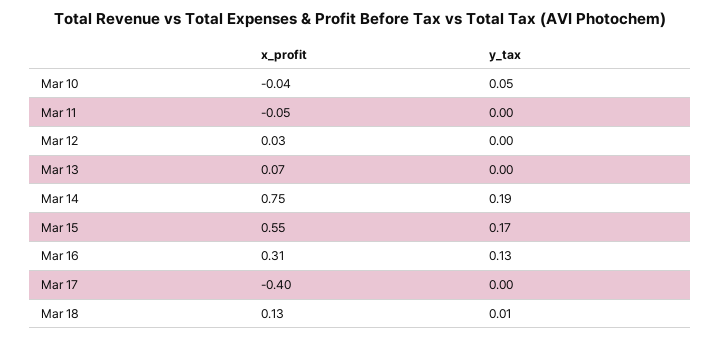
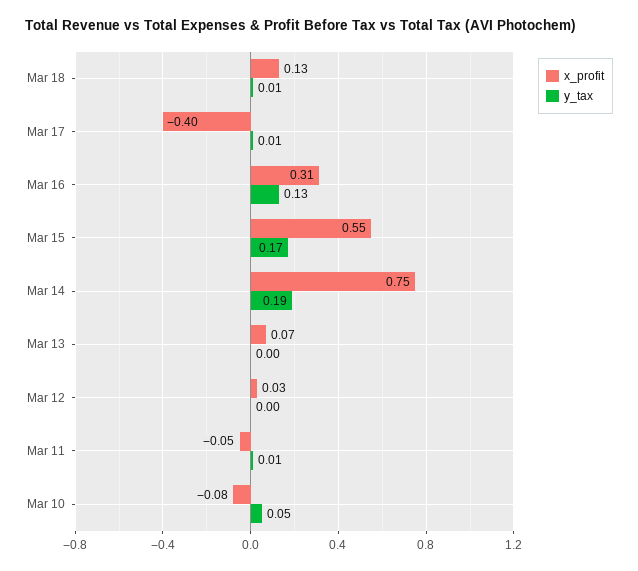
x_profit, Mar 10: -0.04 -> -0.08
y_tax, Mar 11: 0 -> 0.01
y_tax, Mar 17: 0 -> 0.01

